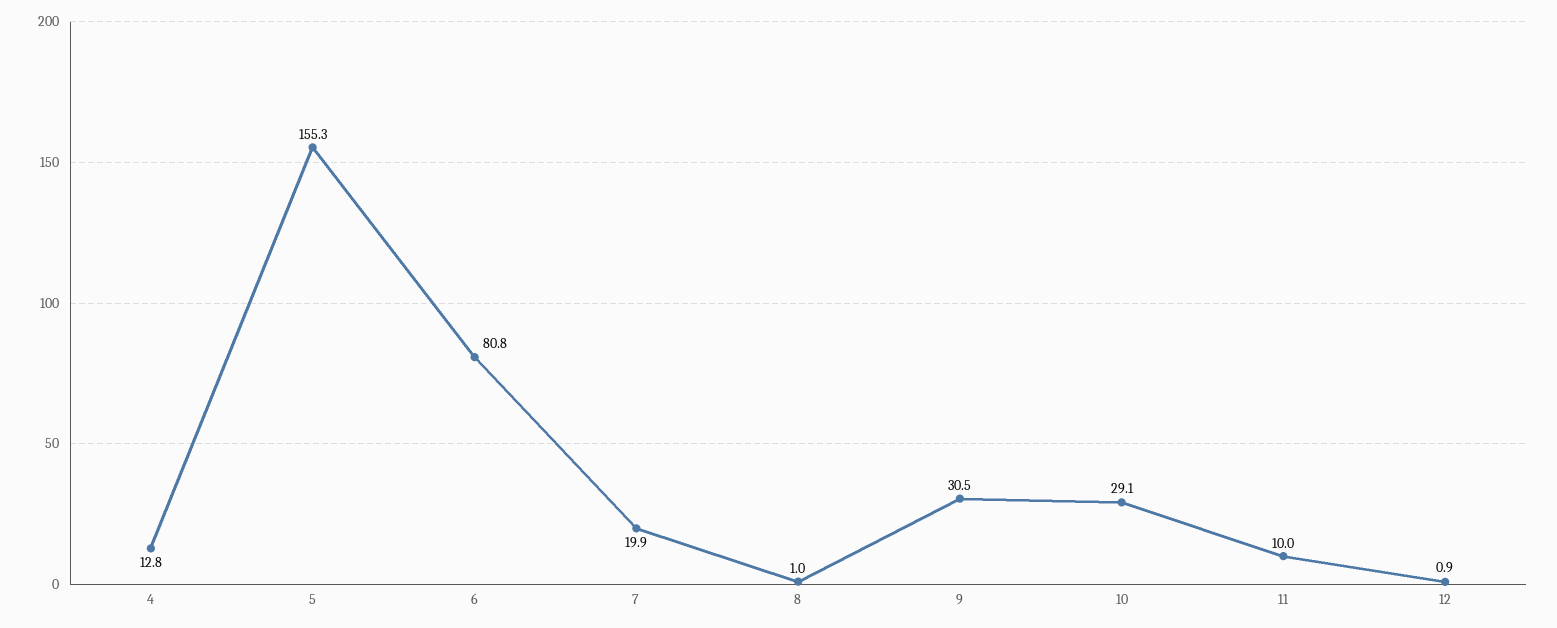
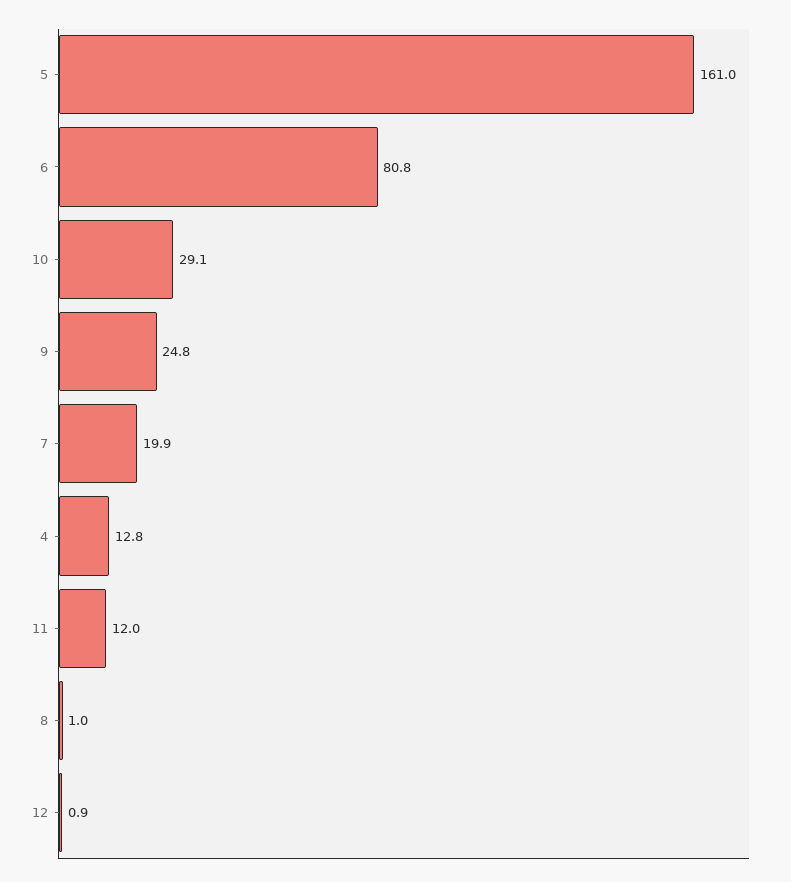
5: 155.3 -> 161
9: 30.5 -> 24.8
11: 10 -> 12

